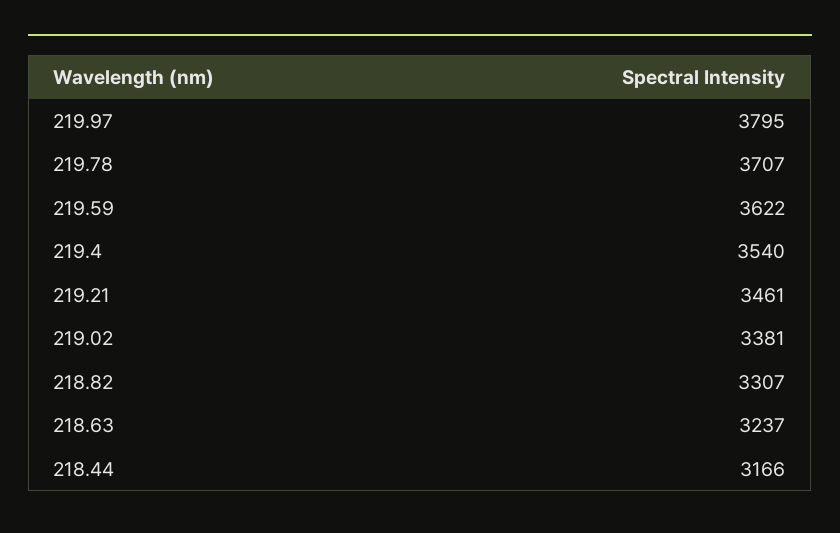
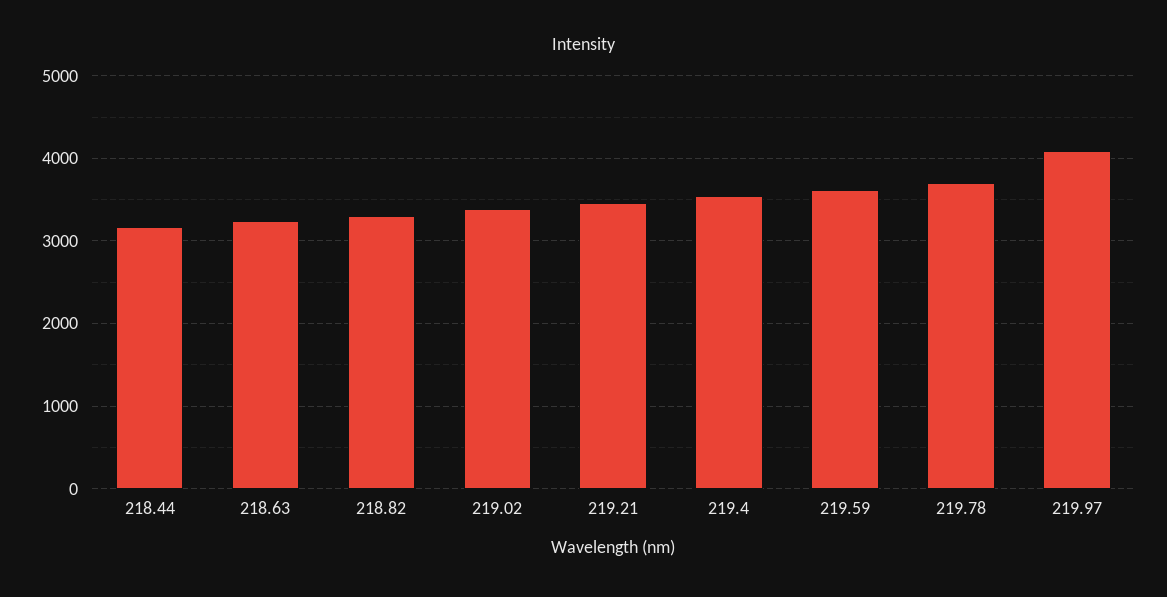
219.97: 3795 -> 4100

